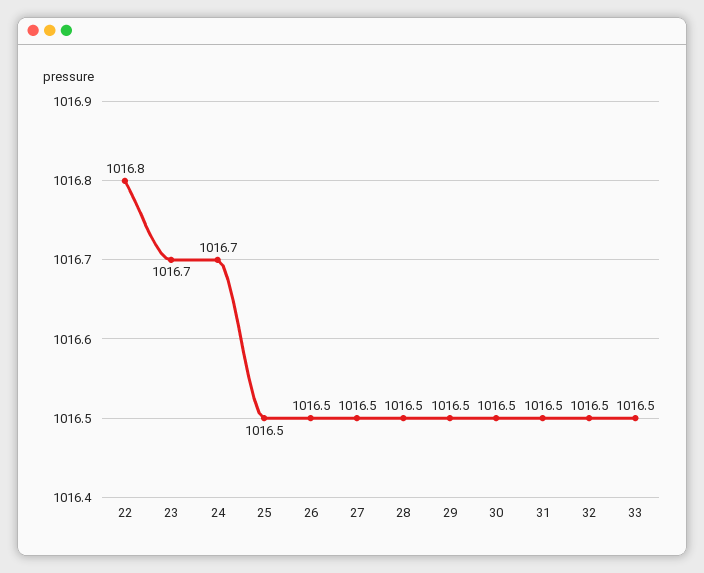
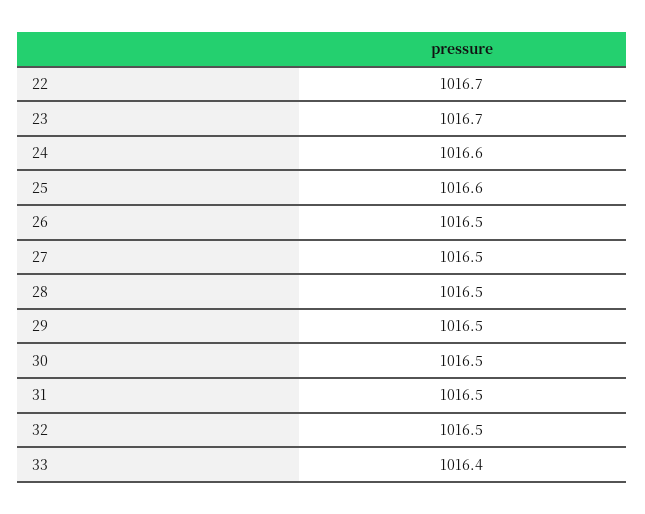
22: 1016.8 -> 1016.7
24: 1016.7 -> 1016.6
25: 1016.5 -> 1016.6
33: 1016.5 -> 1016.4

